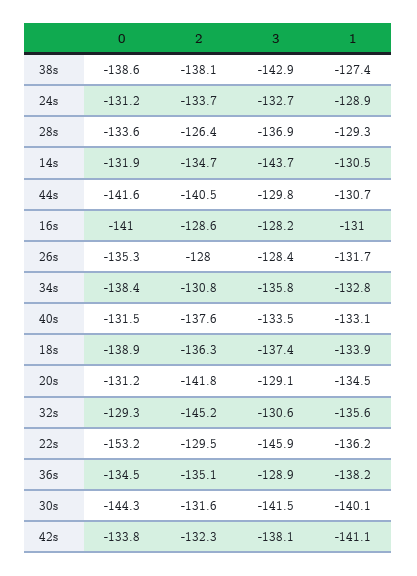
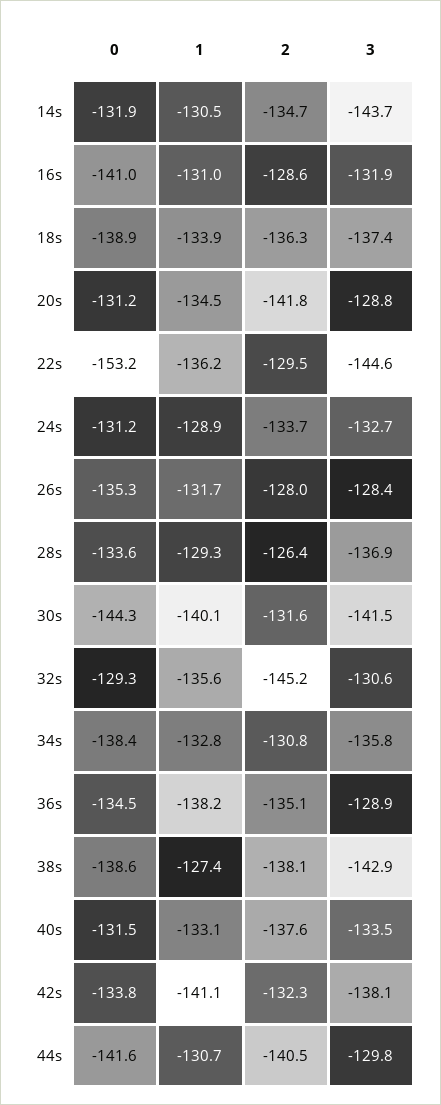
3, 16s: -128.2 -> -131.9
3, 20s: -129.1 -> -128.8
3, 22s: -145.9 -> -144.6

